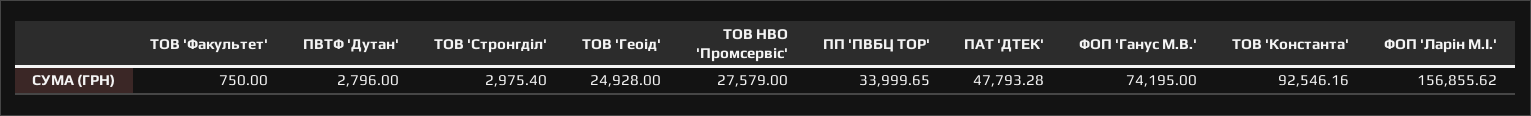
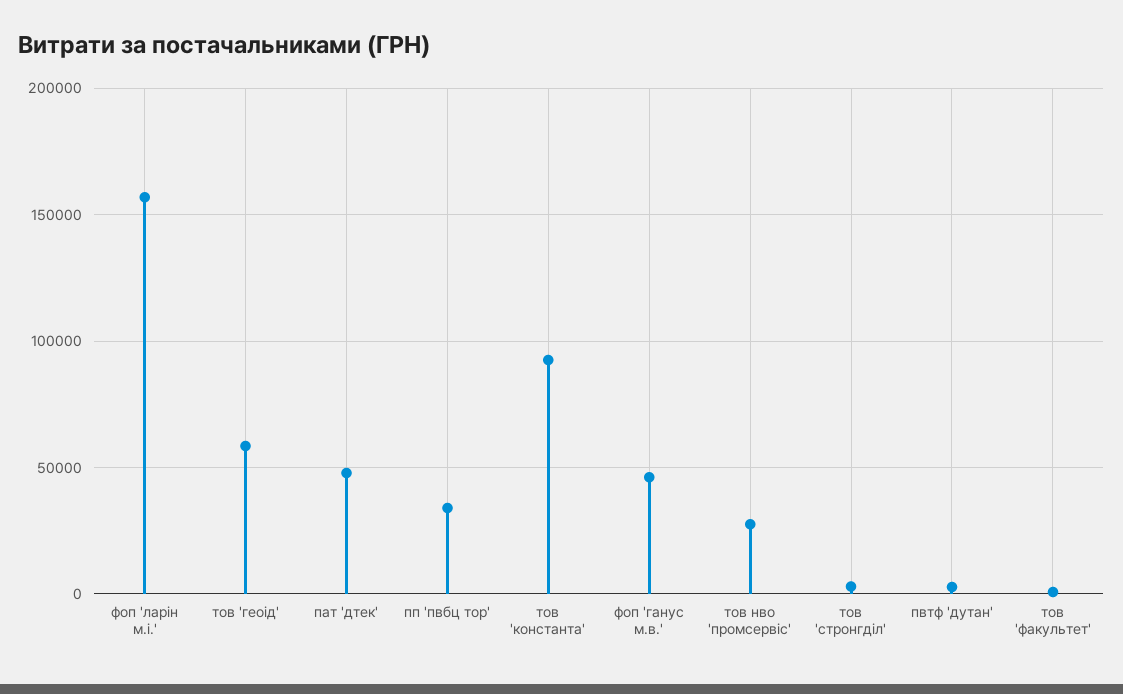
ТОВ 'Геоід': 24928 -> 60000
ФОП 'Ганус М.В.': 74195 -> 45000

